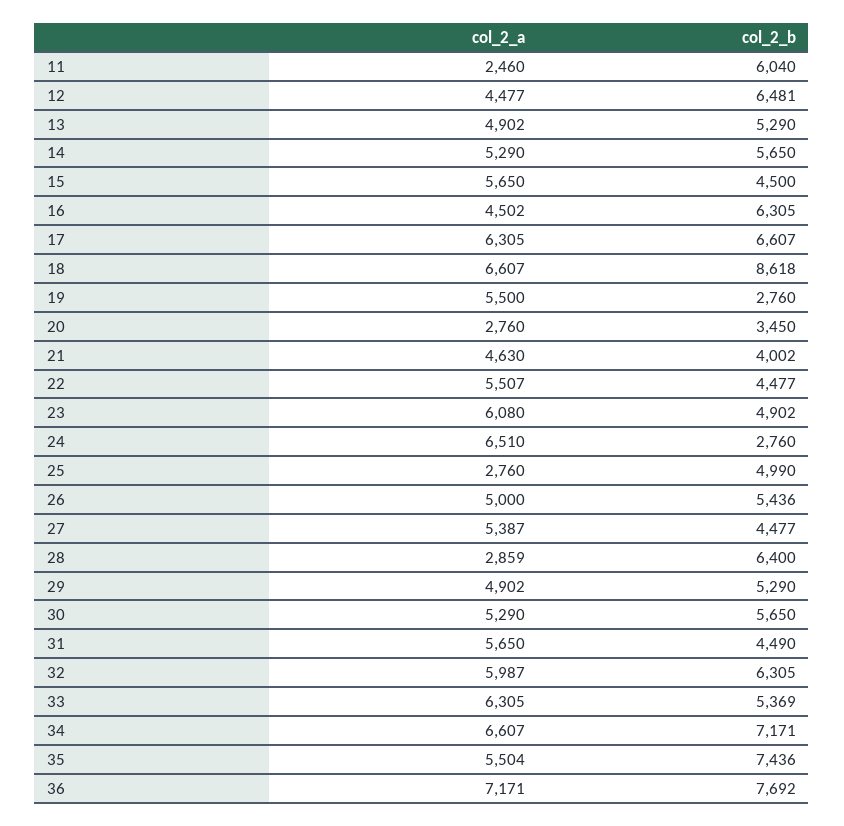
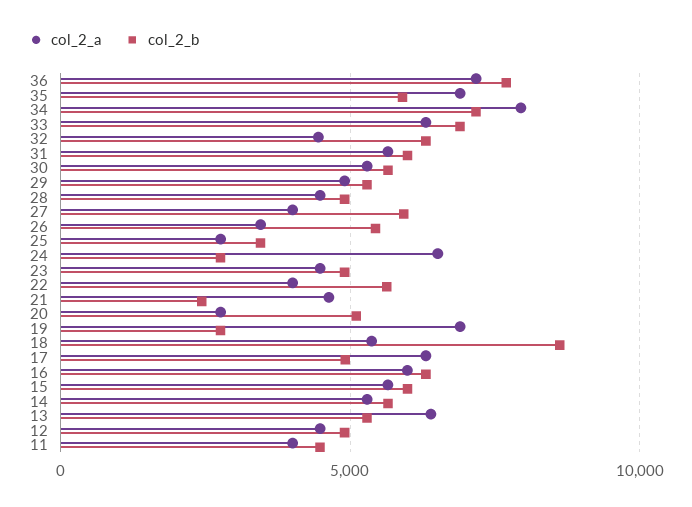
col_2_a, 11: 2460 -> 4000
col_2_b, 11: 6040 -> 4500
col_2_b, 12: 6481 -> 5000
col_2_a, 13: 4902 -> 6500
col_2_b, 15: 4500 -> 6000
col_2_a, 16: 4502 -> 6000
col_2_b, 17: 6607 -> 5000
col_2_a, 18: 6607 -> 5500
col_2_a, 19: 5500 -> 7000
col_2_b, 20: 3450 -> 5000
col_2_b, 21: 4002 -> 2500
col_2_a, 22: 5507 -> 4000
col_2_b, 22: 4477 -> 5500
col_2_a, 23: 6080 -> 4500
col_2_b, 25: 4990 -> 3500
col_2_a, 26: 5000 -> 3500
col_2_a, 27: 5387 -> 4000
col_2_b, 27: 4477 -> 6000
col_2_a, 28: 2859 -> 4500
col_2_b, 28: 6400 -> 5000
col_2_b, 31: 4490 -> 6000
col_2_a, 32: 5987 -> 4500
col_2_b, 33: 5369 -> 7000
col_2_a, 34: 6607 -> 8000
col_2_a, 35: 5504 -> 7000
col_2_b, 35: 7436 -> 6000

